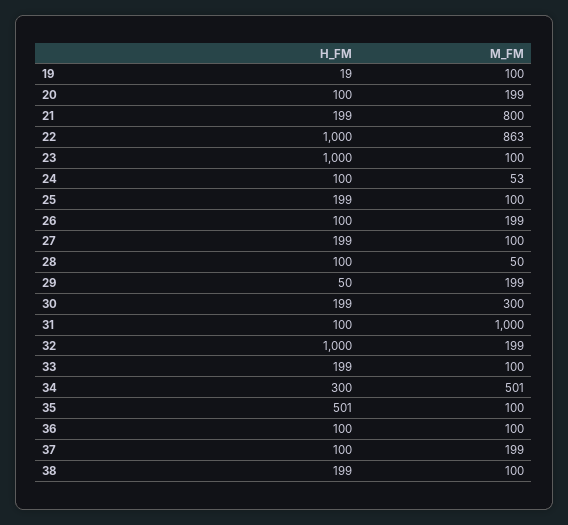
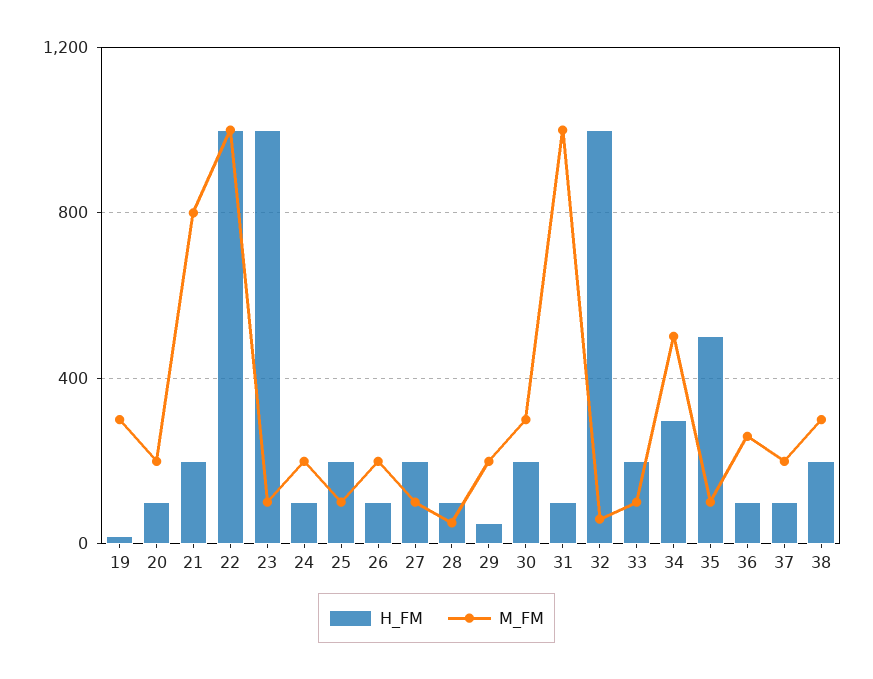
M_FM, 19: 100 -> 300
M_FM, 22: 863 -> 1000
M_FM, 24: 53 -> 200
M_FM, 32: 199 -> 50
M_FM, 36: 100 -> 250
M_FM, 38: 100 -> 300

